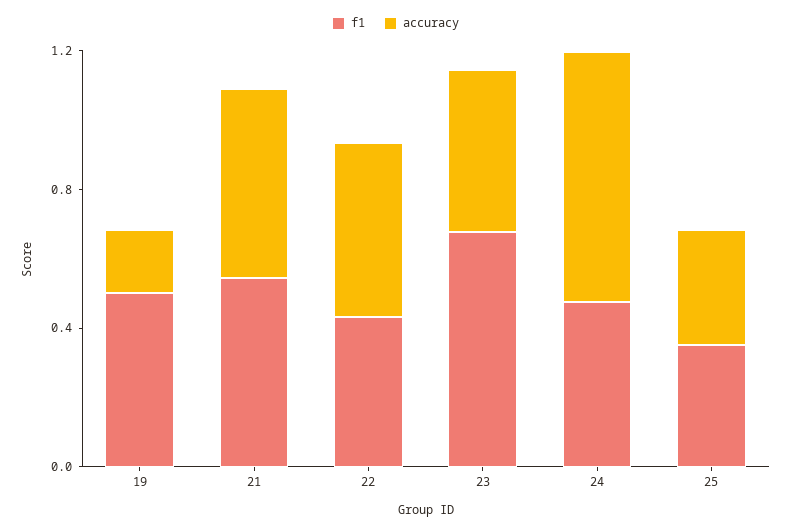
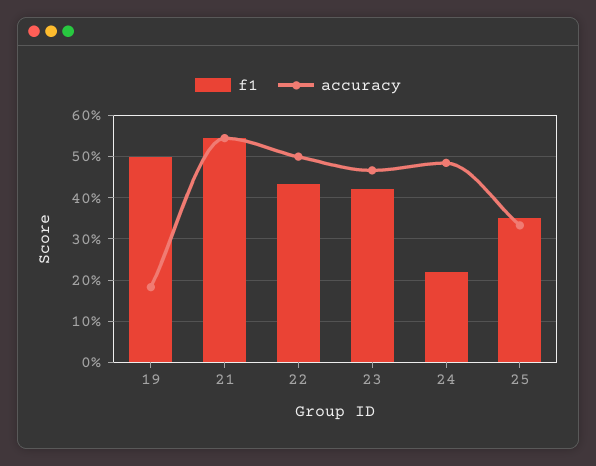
f1, 23: 0.7 -> 0.42
f1, 24: 0.5 -> 0.22
accuracy, 24: 0.7 -> 0.48

